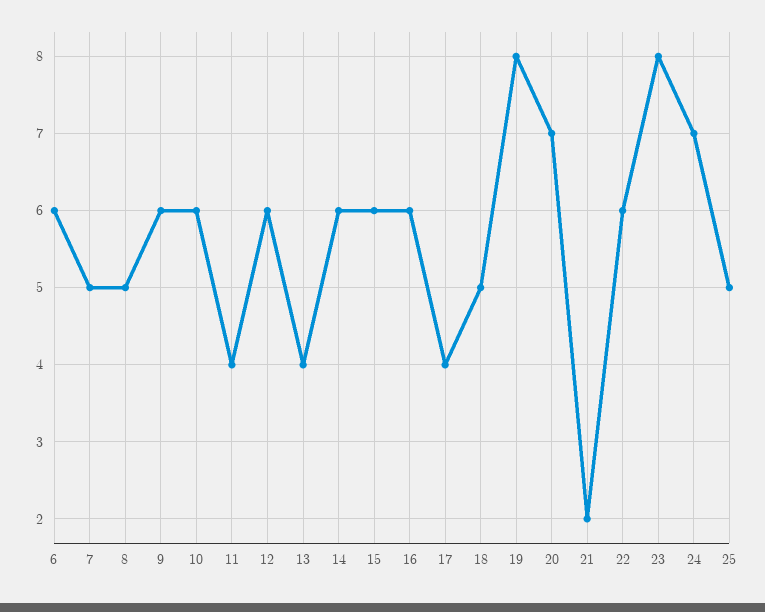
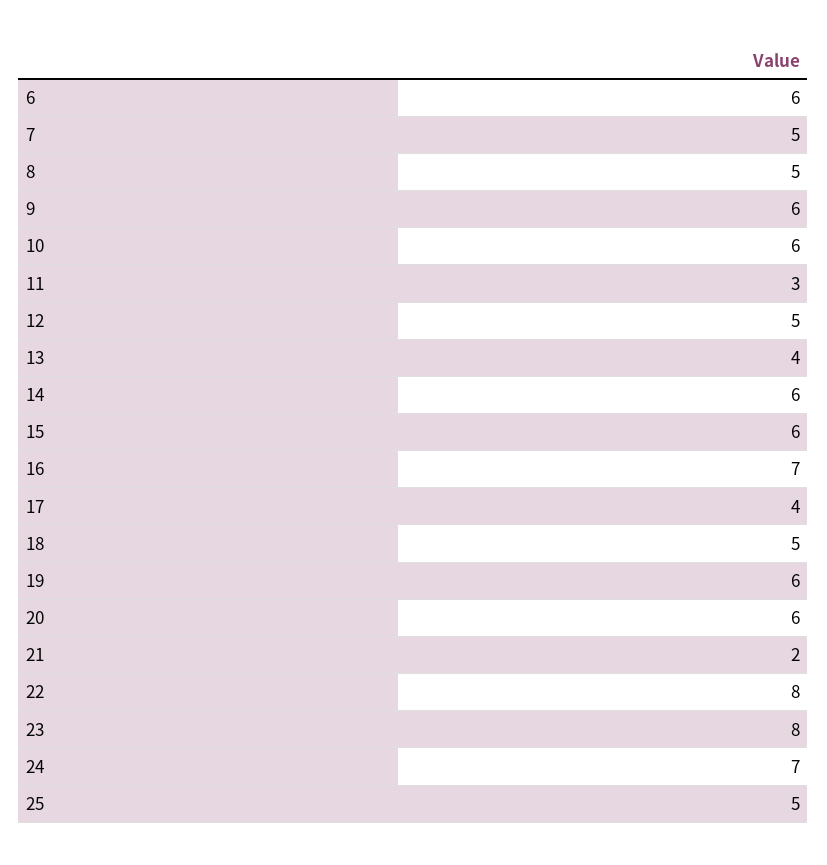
11: 4 -> 3
12: 6 -> 5
16: 6 -> 7
19: 8 -> 6
20: 7 -> 6
22: 6 -> 8

